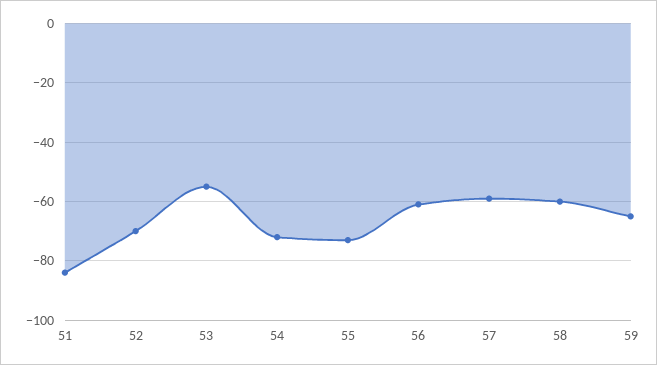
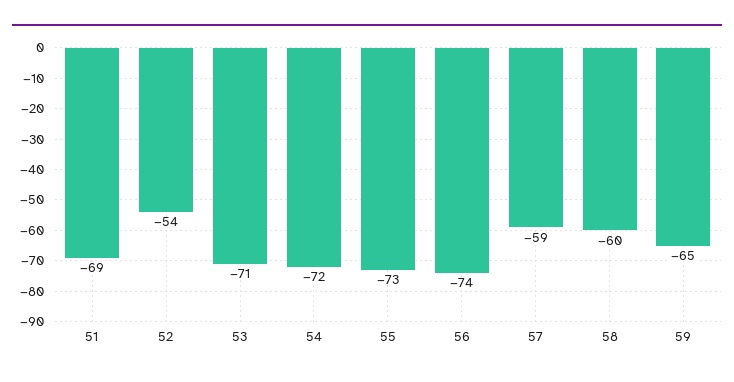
51: -85 -> -69
52: -70 -> -54
53: -55 -> -71
56: -60 -> -74

